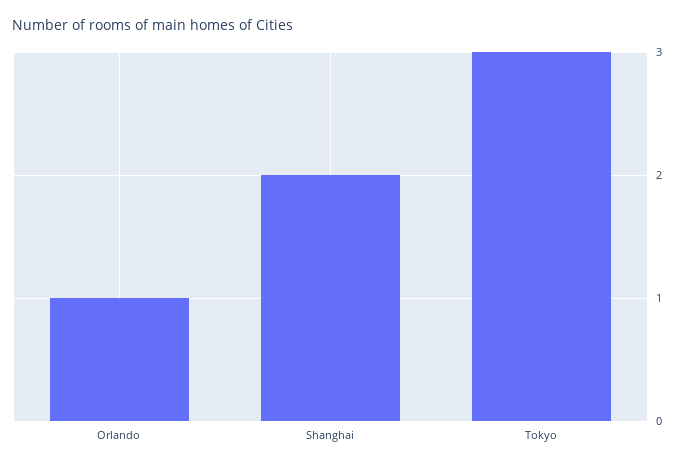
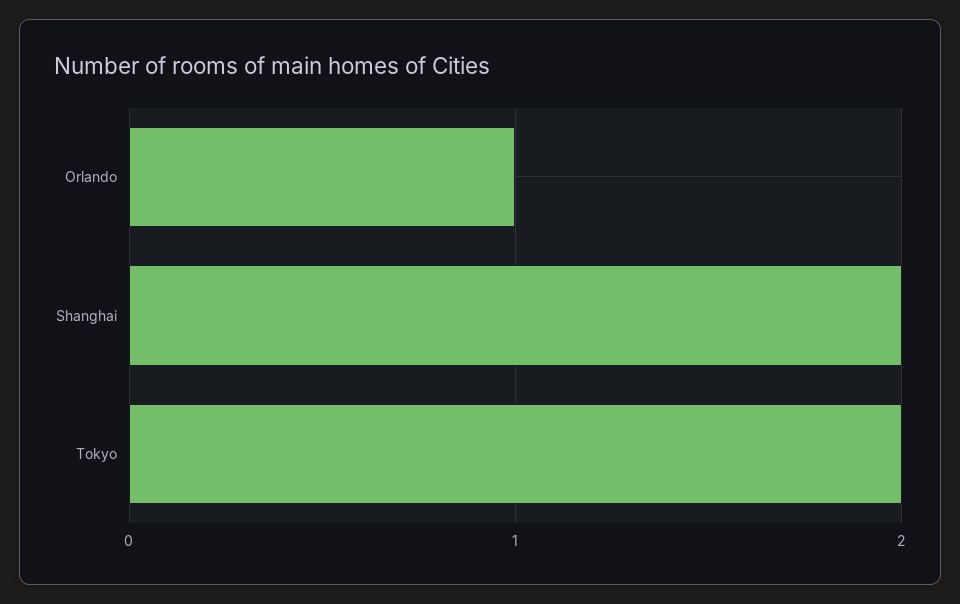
Tokyo: 3 -> 2

